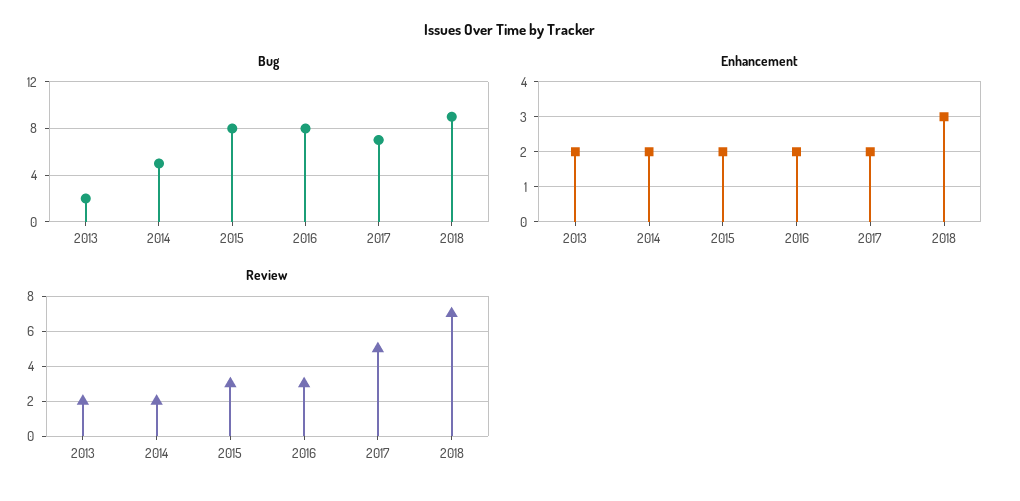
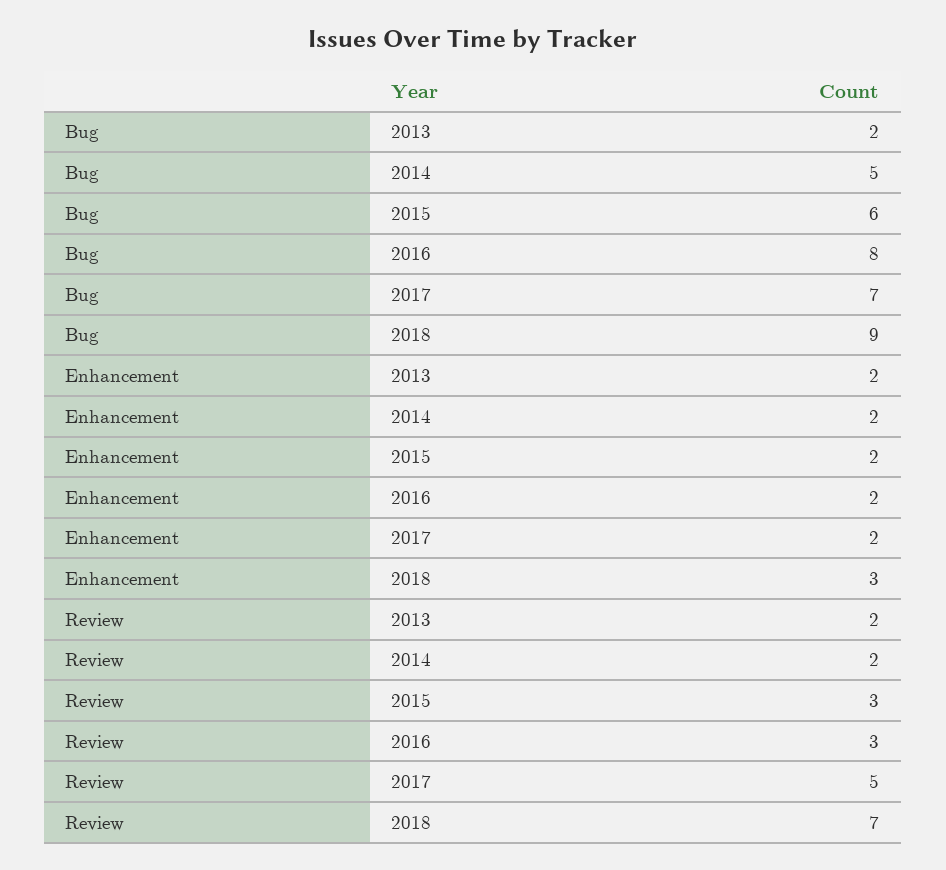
Bug, 2015: 8 -> 6

